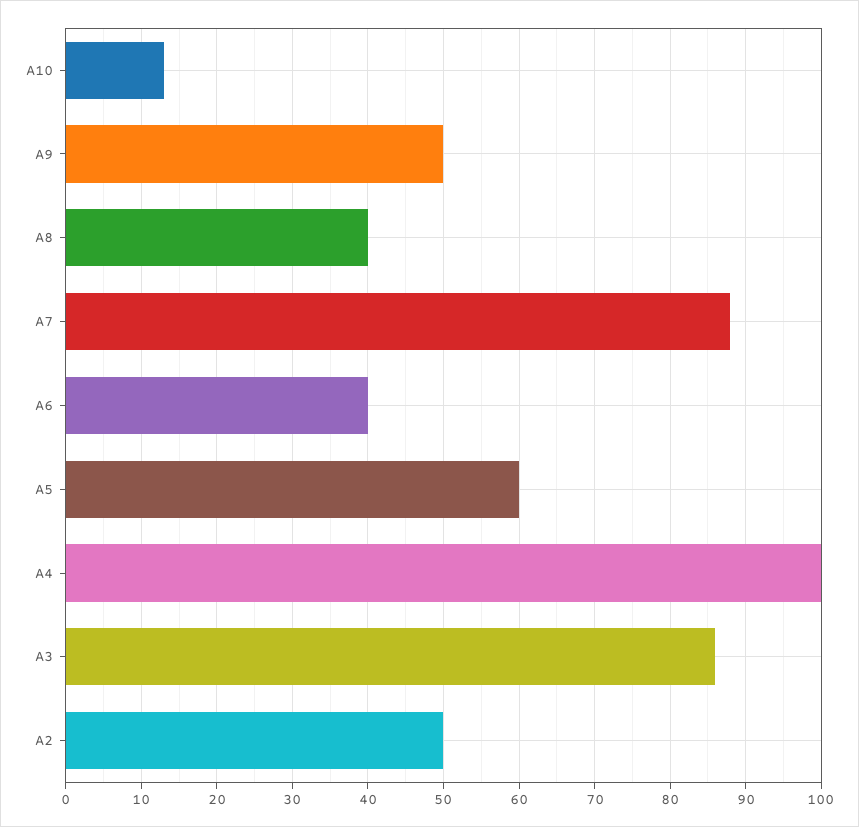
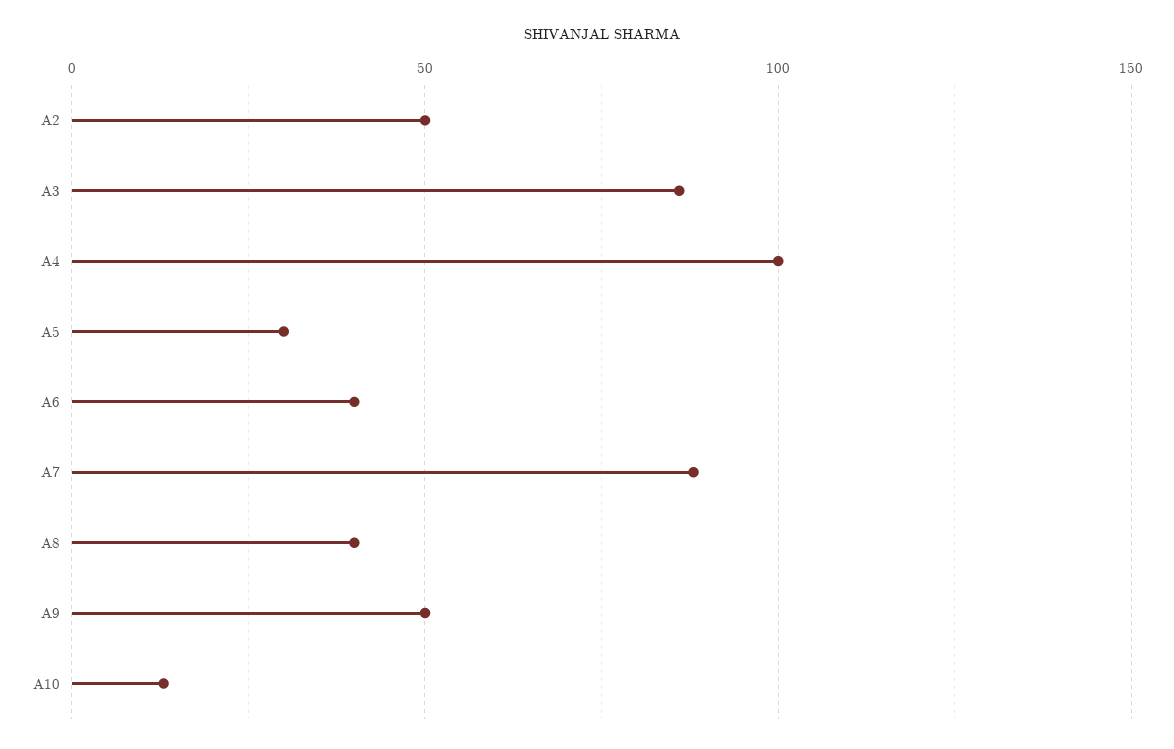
A5: 60 -> 30

